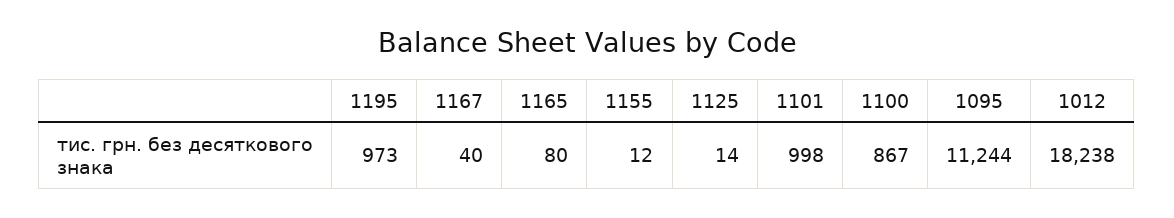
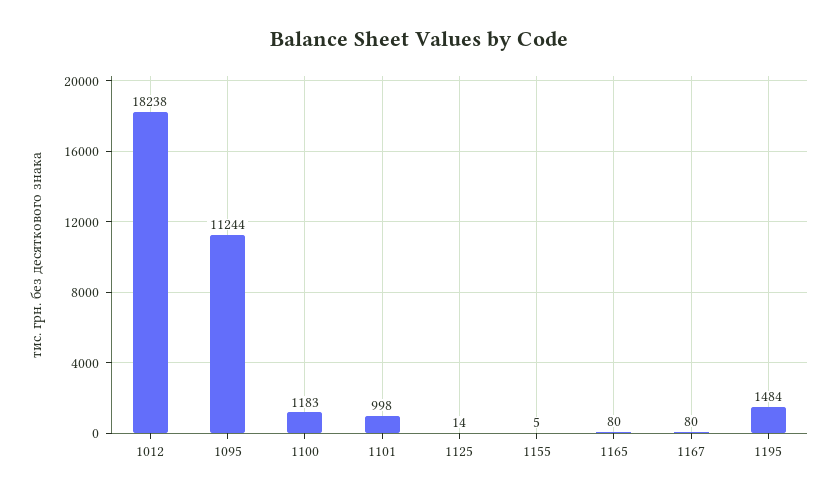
1195: 973 -> 1484
1167: 40 -> 80
1155: 12 -> 5
1100: 867 -> 1183

